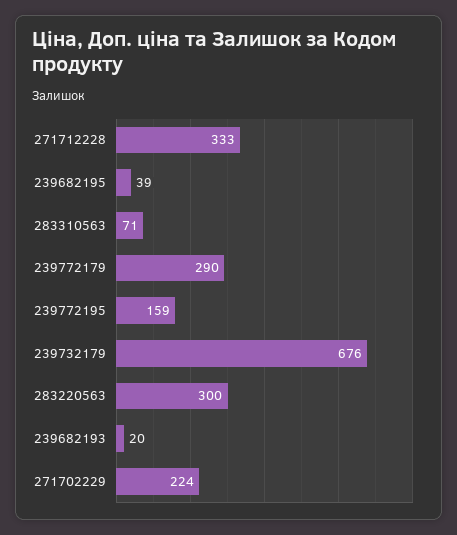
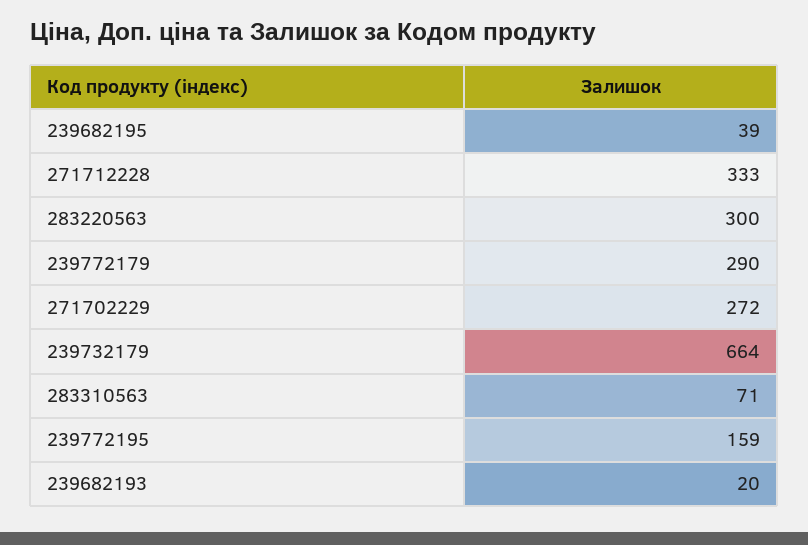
239732179: 676 -> 664
271702229: 224 -> 272

